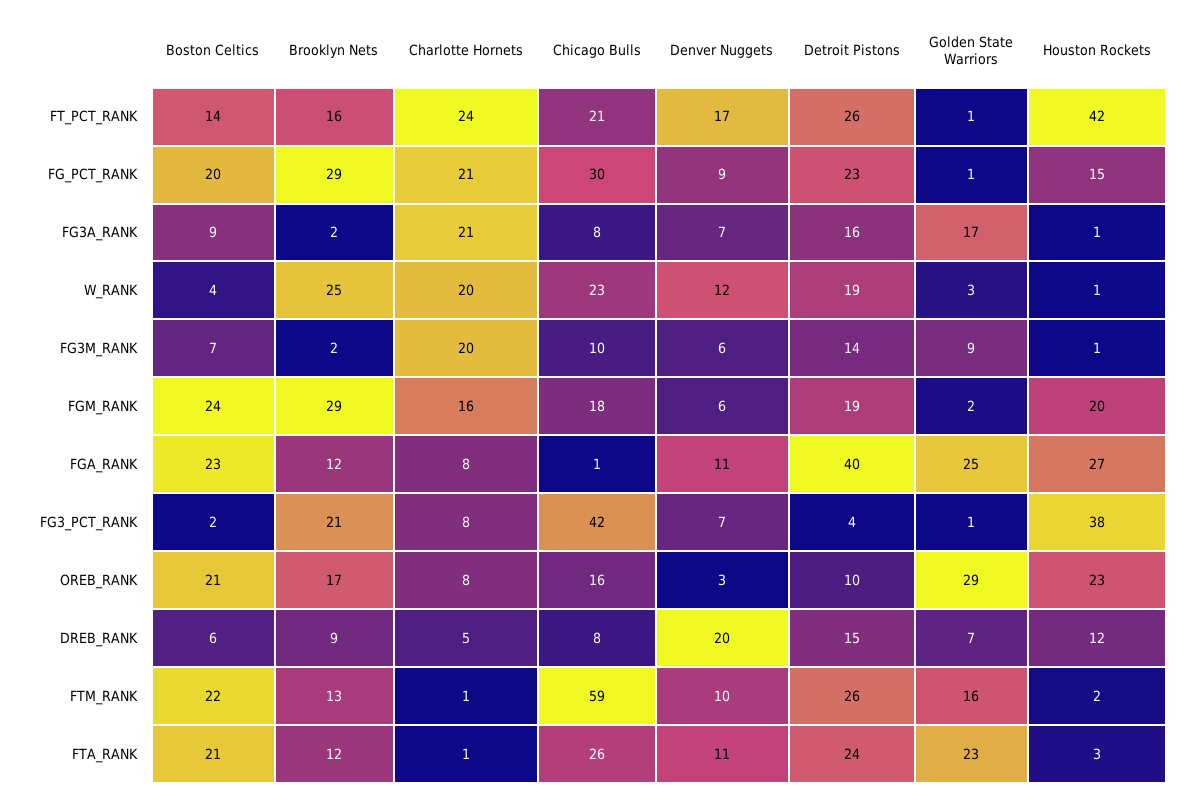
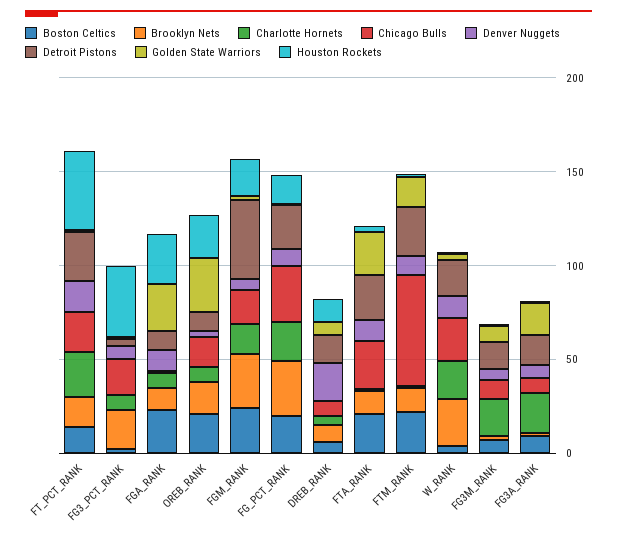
Detroit Pistons, FGM_RANK: 19 -> 40
Detroit Pistons, FGA_RANK: 40 -> 10
Chicago Bulls, FG3_PCT_RANK: 42 -> 20

